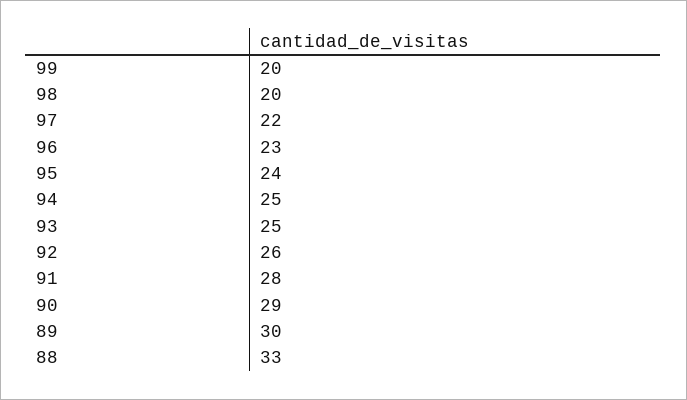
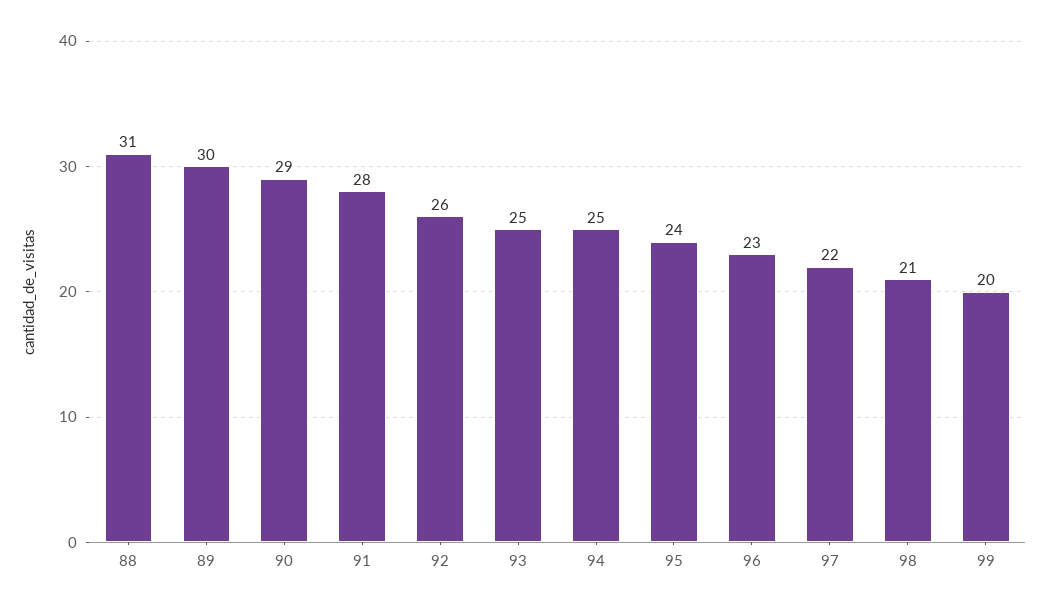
98: 20 -> 21
88: 33 -> 31

